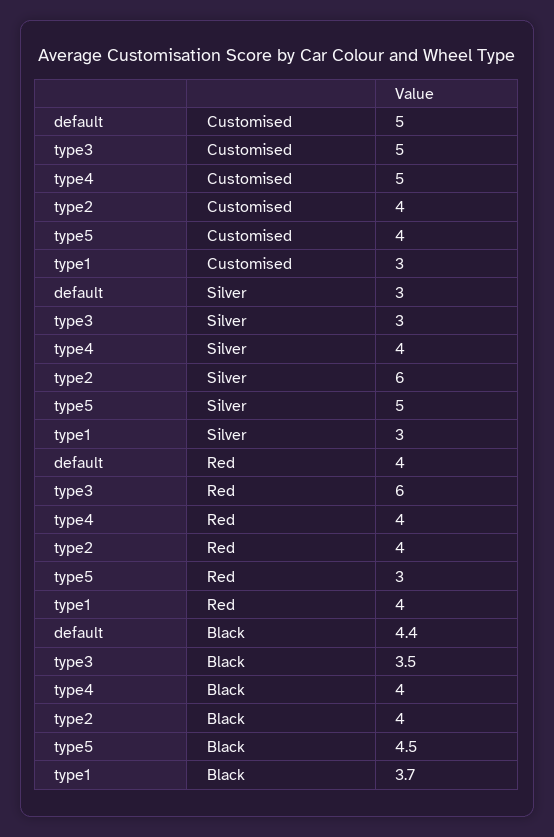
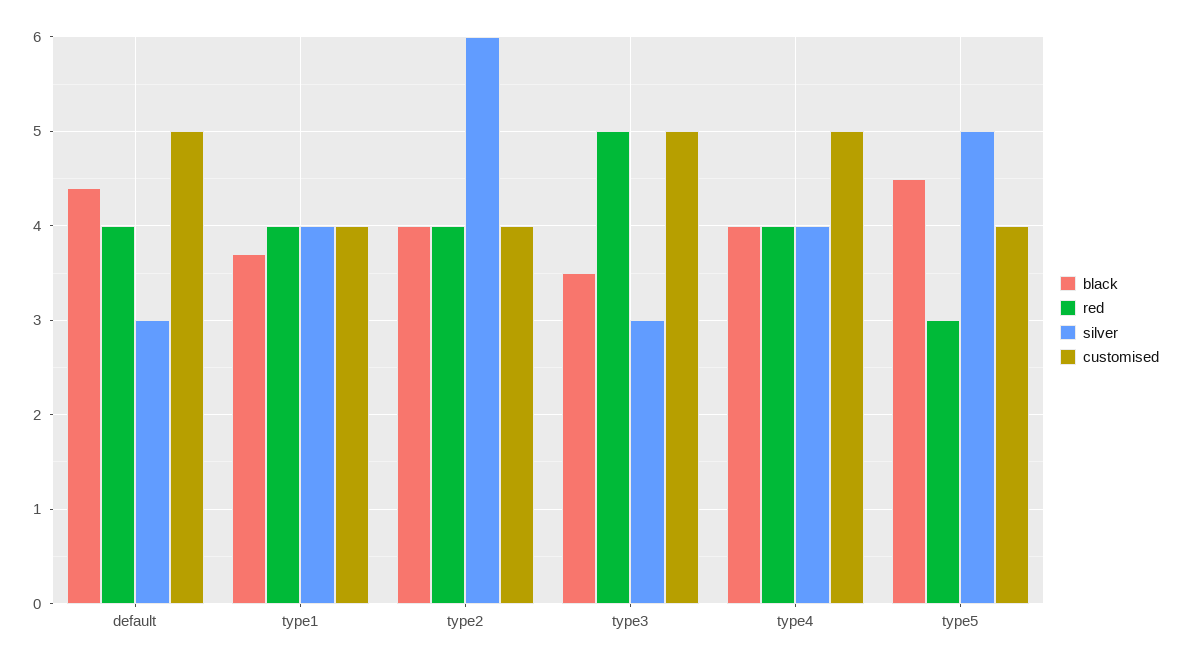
Customised, type1: 3 -> 4
Silver, type1: 3 -> 4
Red, type3: 6 -> 5

